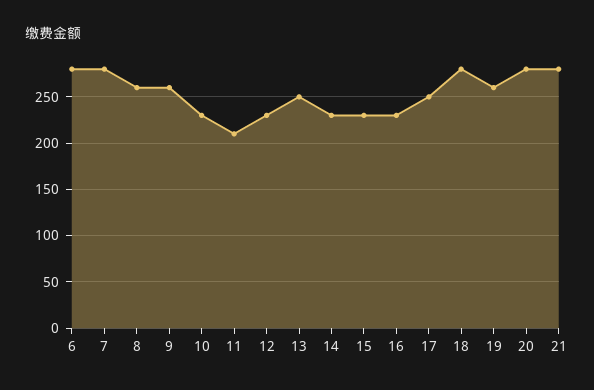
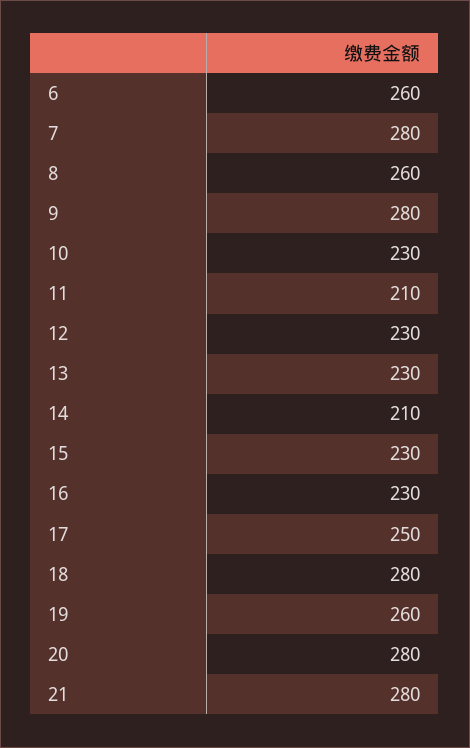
6: 280 -> 260
9: 260 -> 280
13: 250 -> 230
14: 230 -> 210

